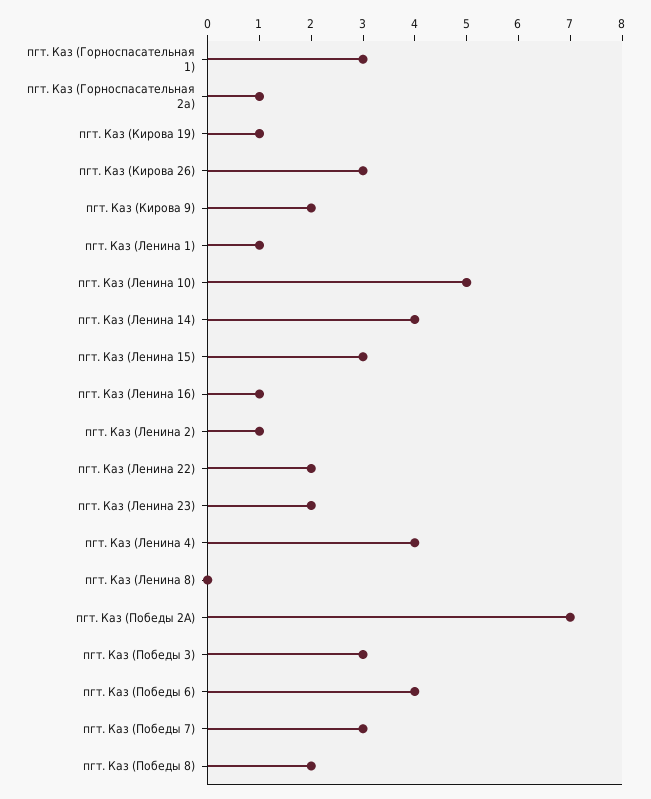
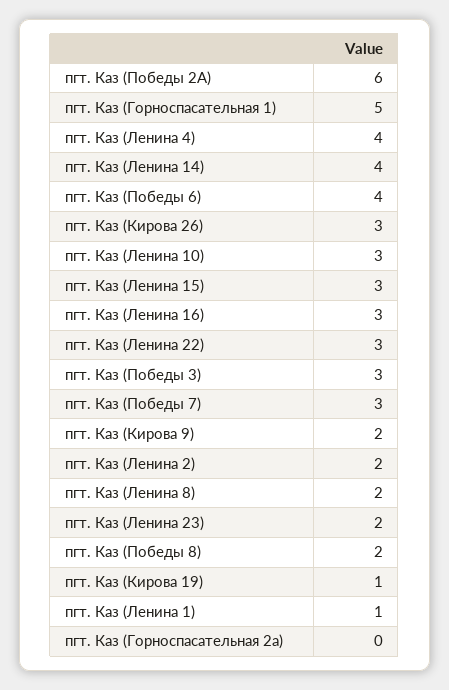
пгт. Каз (Горноспасательная 1): 3 -> 5
пгт. Каз (Горноспасательная 2а): 1 -> 0
пгт. Каз (Ленина 10): 5 -> 3
пгт. Каз (Ленина 16): 1 -> 3
пгт. Каз (Ленина 2): 1 -> 2
пгт. Каз (Ленина 22): 2 -> 3
пгт. Каз (Ленина 8): 0 -> 2
пгт. Каз (Победы 2А): 7 -> 6

